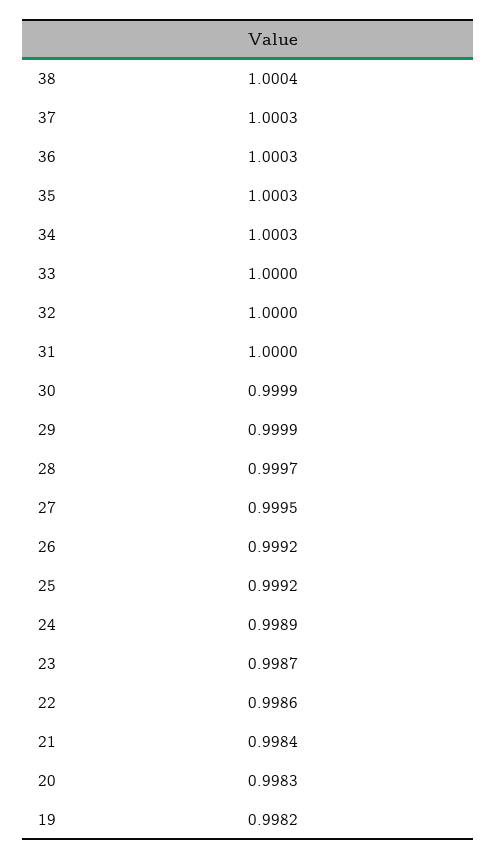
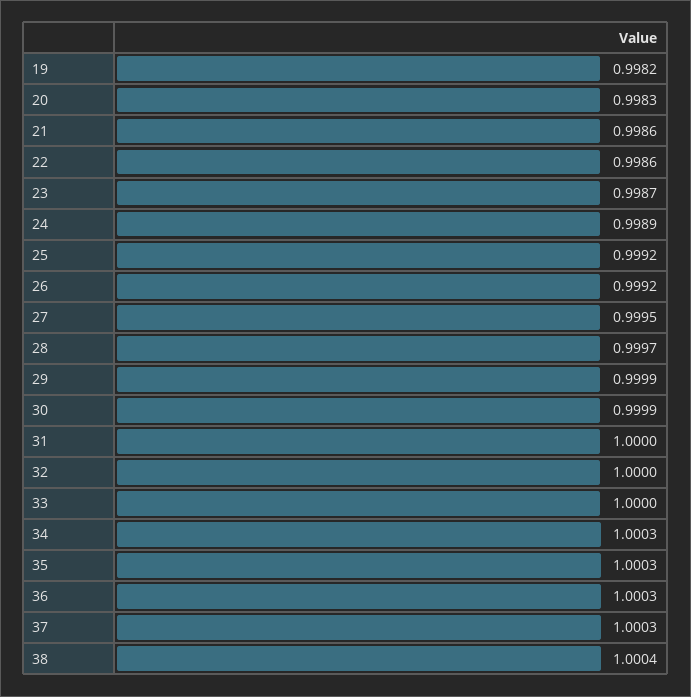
21: 0.9984 -> 0.9986

